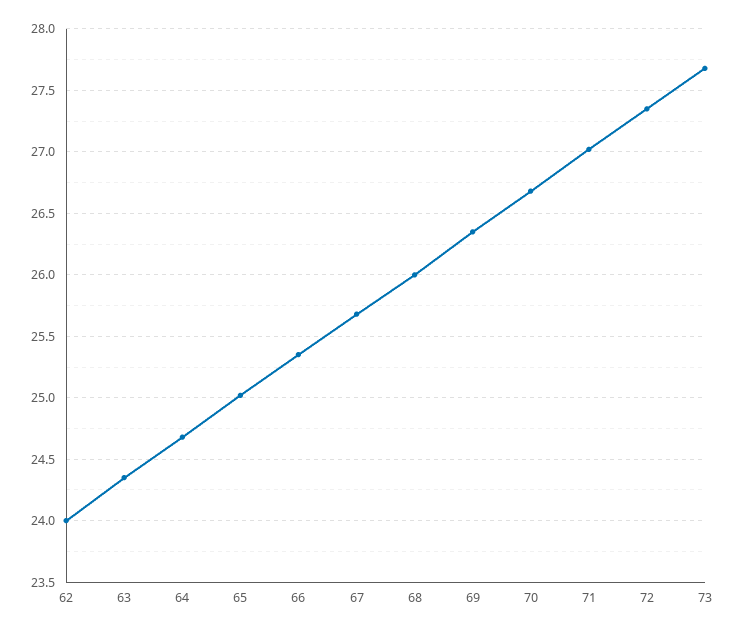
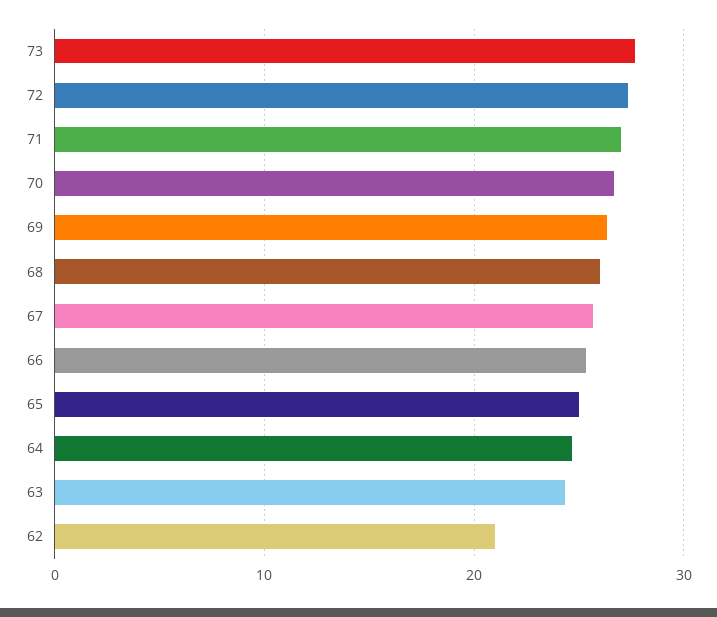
62: 24 -> 21

